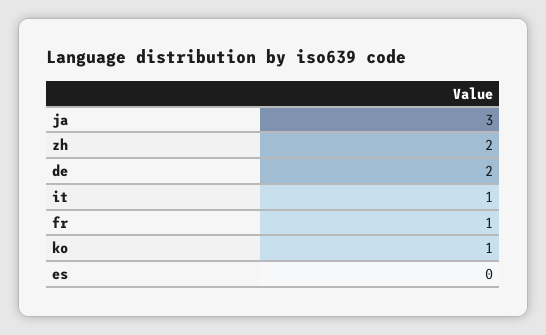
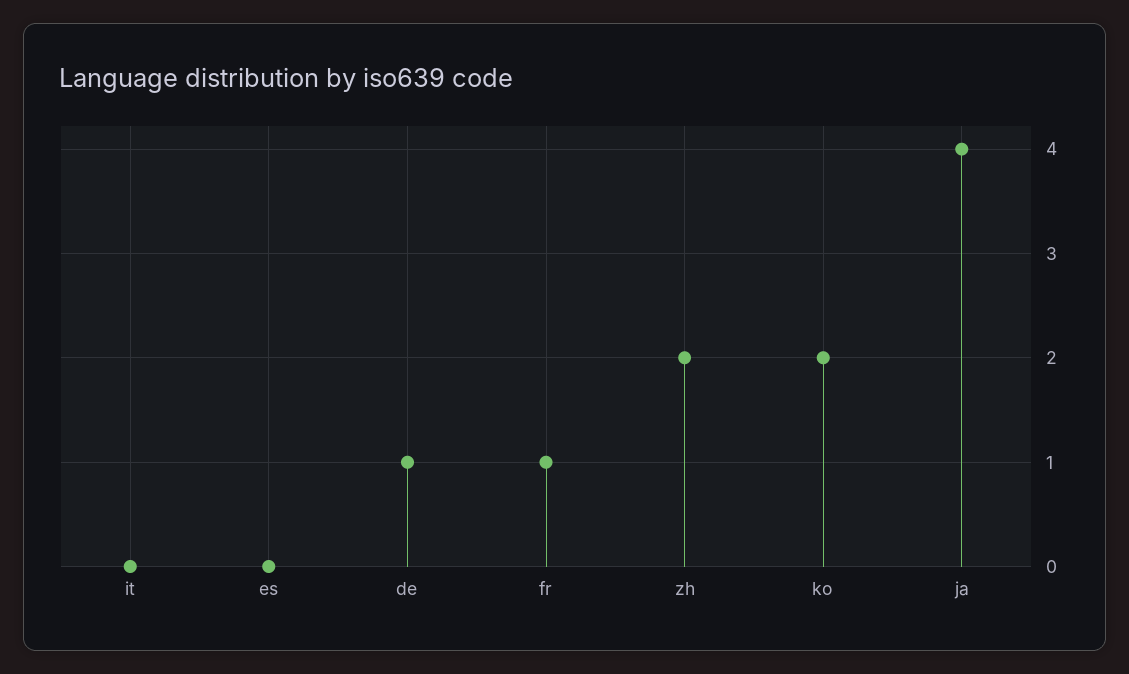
ja: 3 -> 4
de: 2 -> 1
it: 1 -> 0
ko: 1 -> 2

